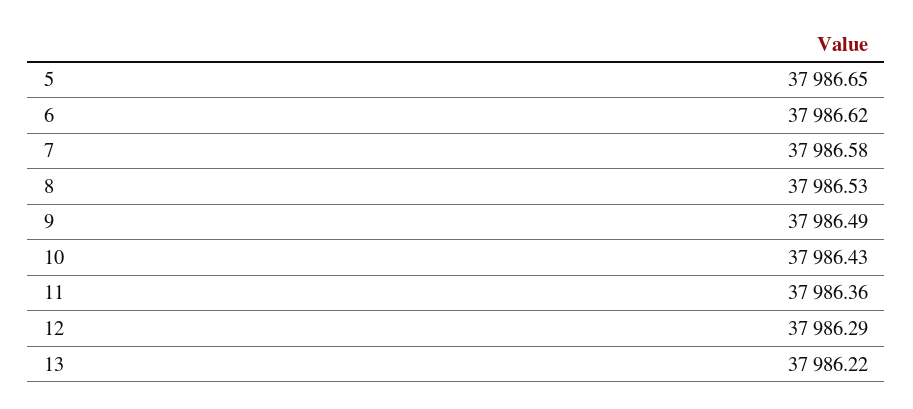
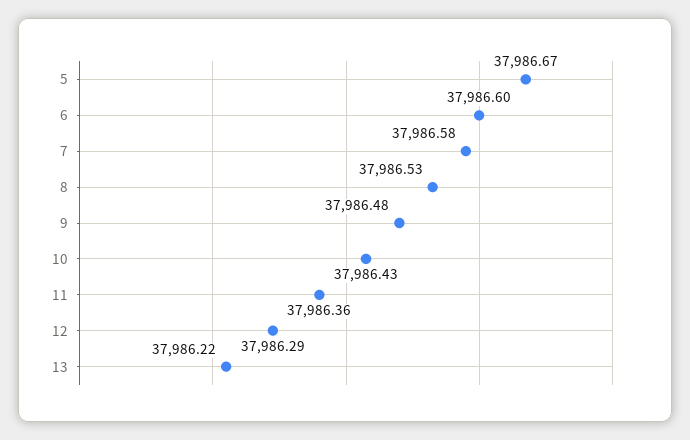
5: 37986.65 -> 37986.67
6: 37986.62 -> 37986.6
9: 37986.49 -> 37986.48

